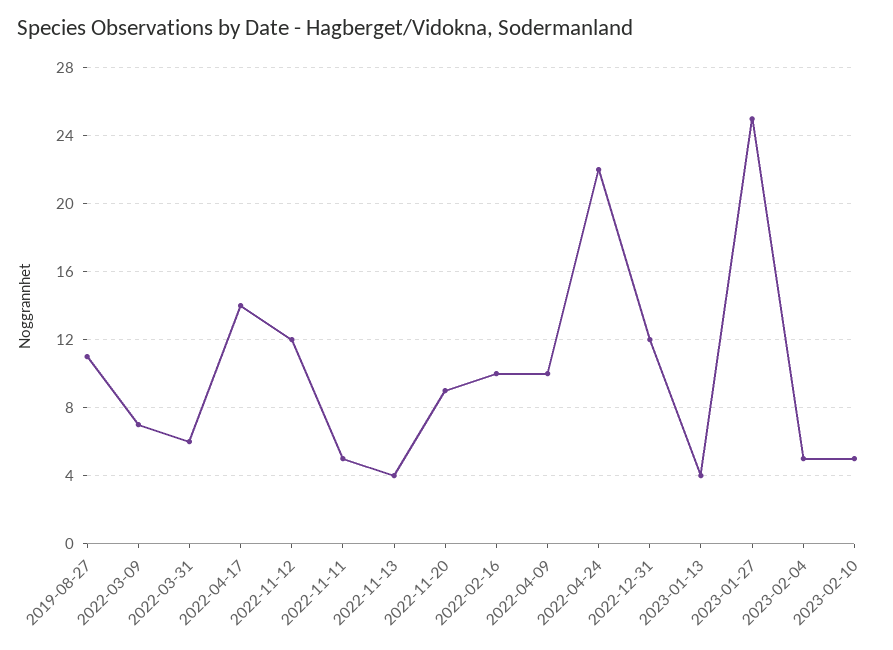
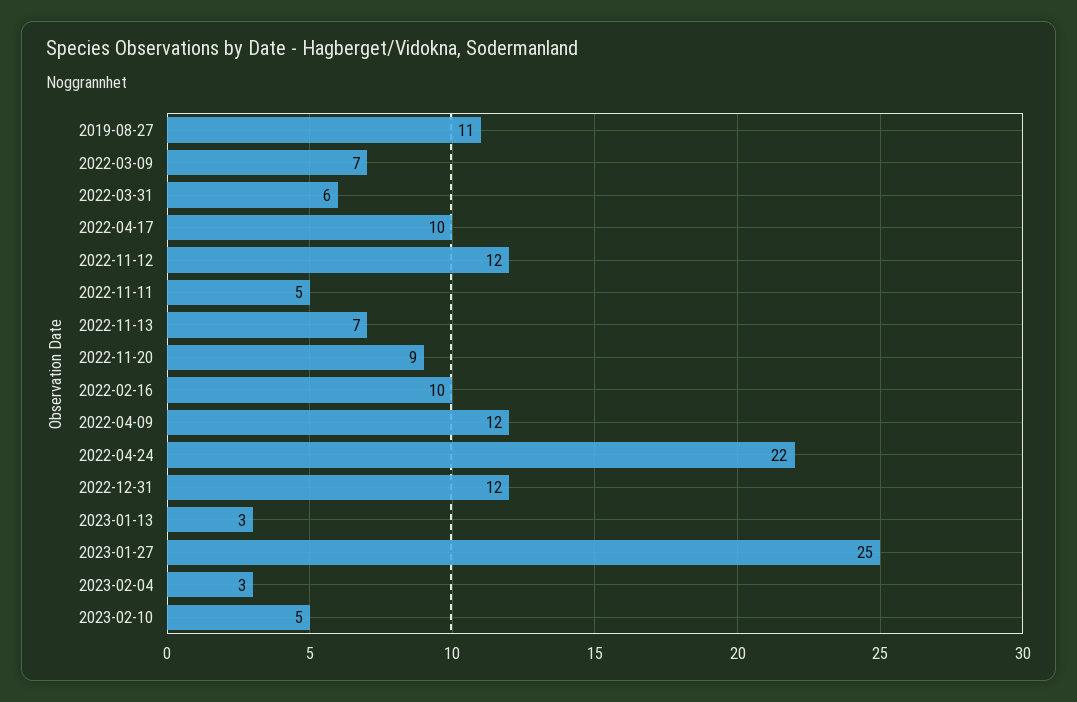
2022-04-17: 14 -> 10
2022-11-13: 4 -> 7
2022-04-09: 10 -> 12
2023-01-13: 4 -> 3
2023-02-04: 5 -> 3

